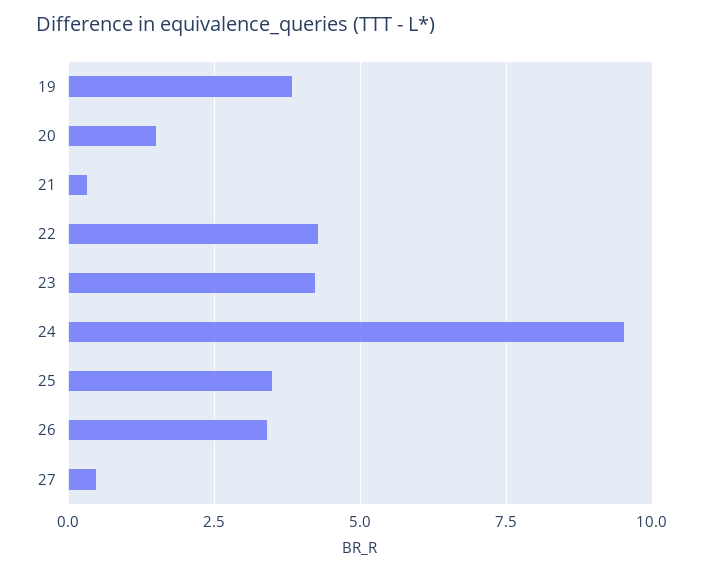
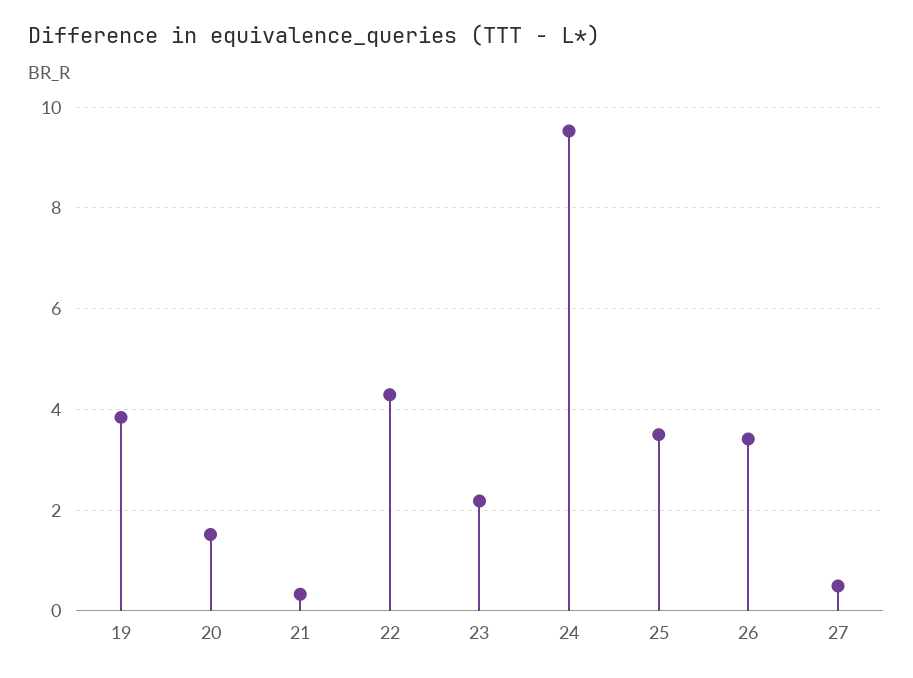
23: 4.25 -> 2.2

